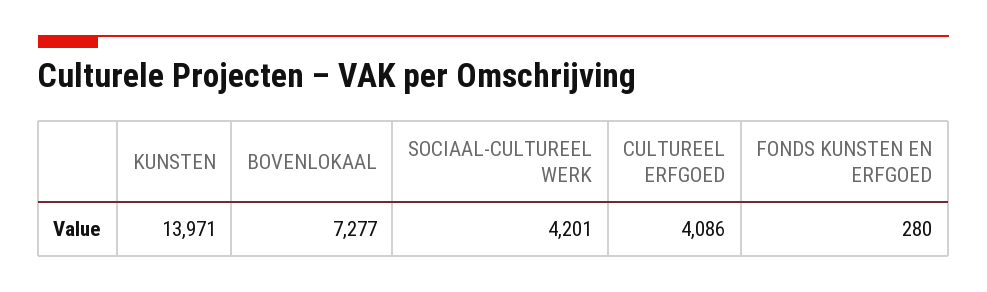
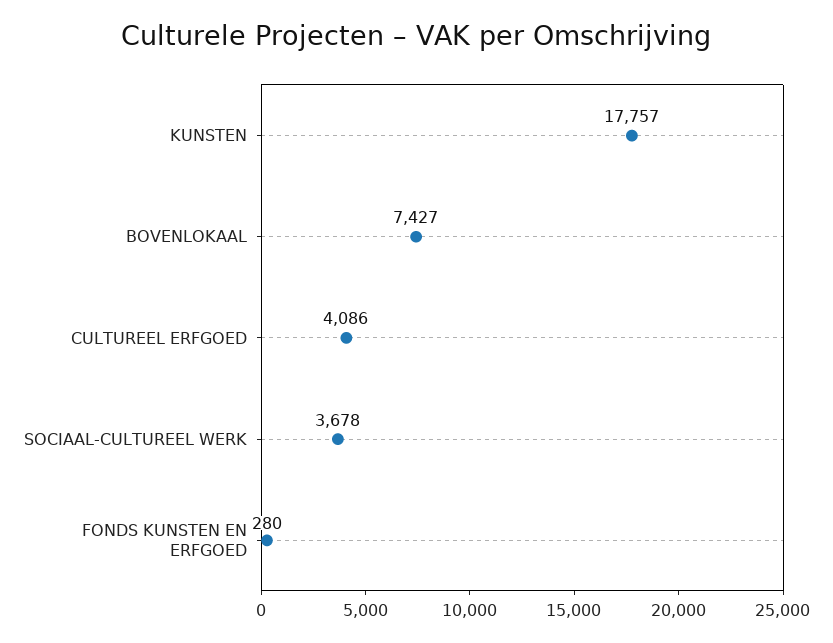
KUNSTEN: 13971 -> 17757
BOVENLOKAAL: 7277 -> 7427
SOCIAAL-CULTUREEL WERK: 4201 -> 3678

